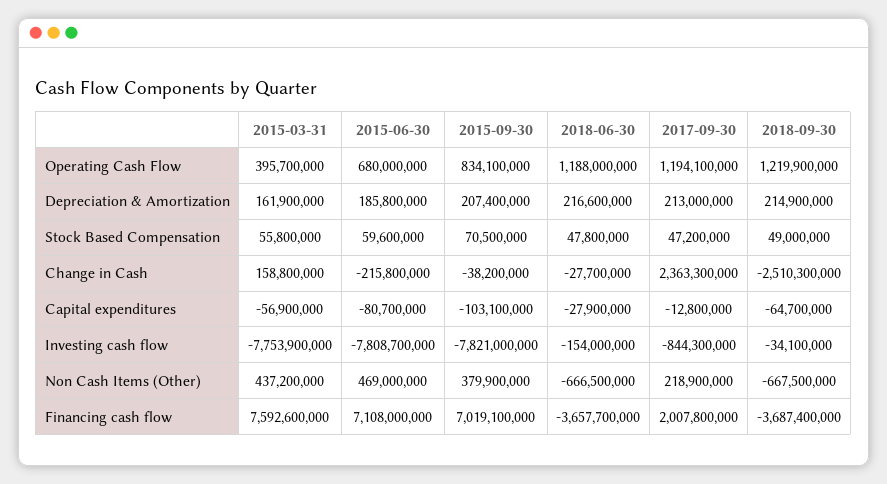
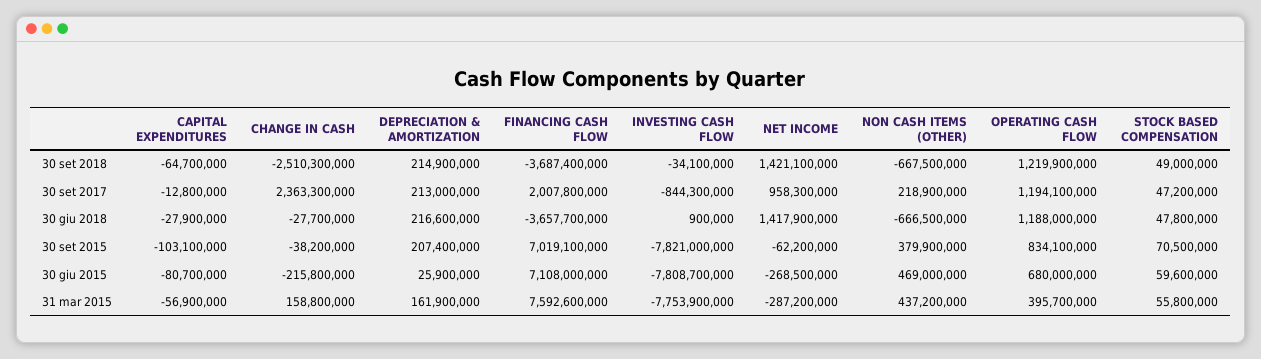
2015-06-30, Depreciation & Amortization: 185800000 -> 25900000
2018-06-30, Investing cash flow: -154000000 -> 900000
2018-09-30, NET INCOME: none -> 1421100000
2017-09-30, NET INCOME: none -> 958300000
2018-06-30, NET INCOME: none -> 1417900000
2015-09-30, NET INCOME: none -> -62200000
2015-06-30, NET INCOME: none -> -268500000
2015-03-31, NET INCOME: none -> -287200000

